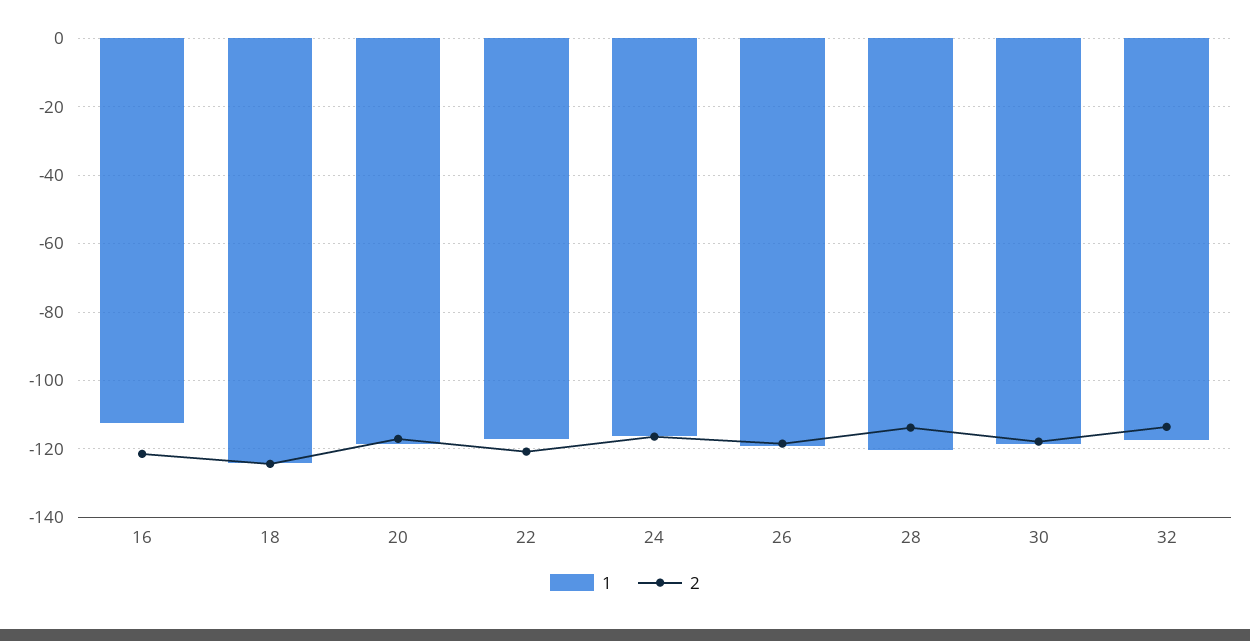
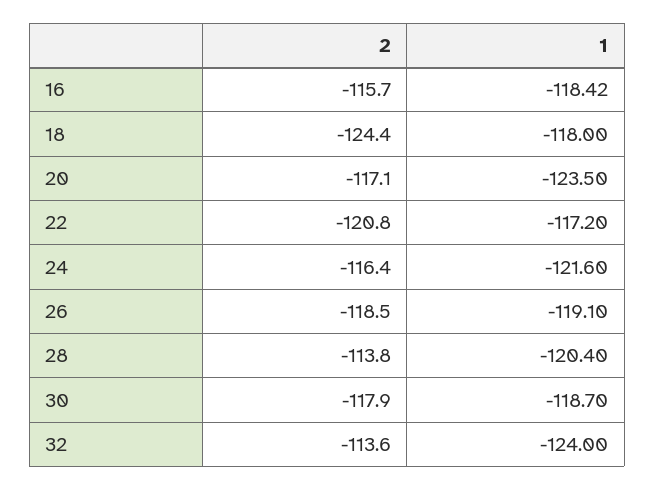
1, 16: -112 -> -118.42
2, 16: -122 -> -115.7
1, 18: -124 -> -118
1, 20: -118 -> -123.5
1, 24: -116 -> -121.6
1, 32: -118 -> -124

